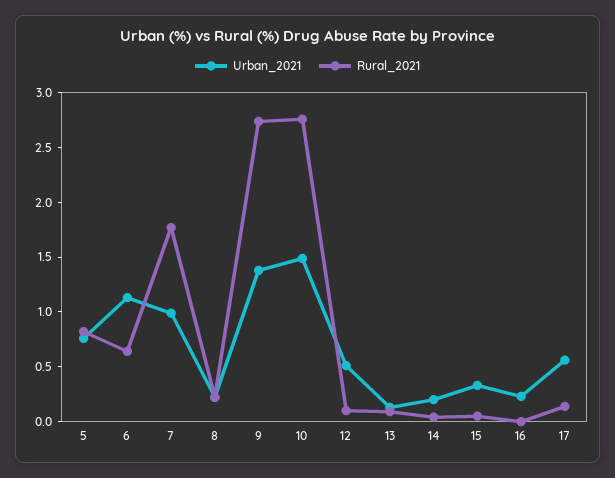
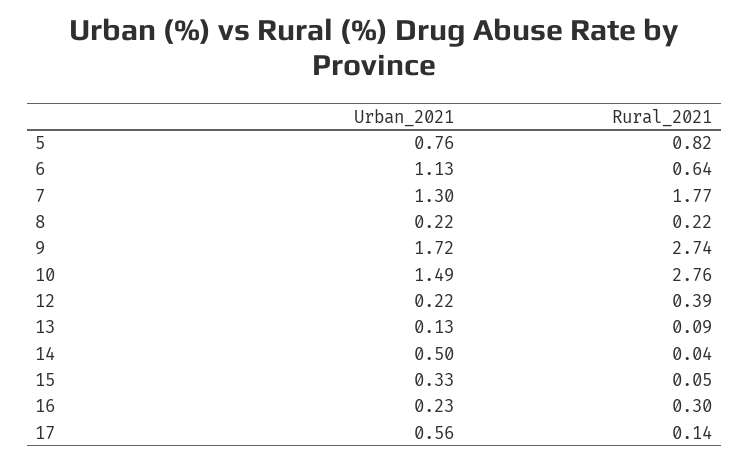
Urban_2021, 7: 1 -> 1.3
Urban_2021, 9: 1.4 -> 1.72
Urban_2021, 12: 0.5 -> 0.22
Rural_2021, 12: 0.1 -> 0.39
Urban_2021, 14: 0.2 -> 0.5
Rural_2021, 16: 0 -> 0.3

